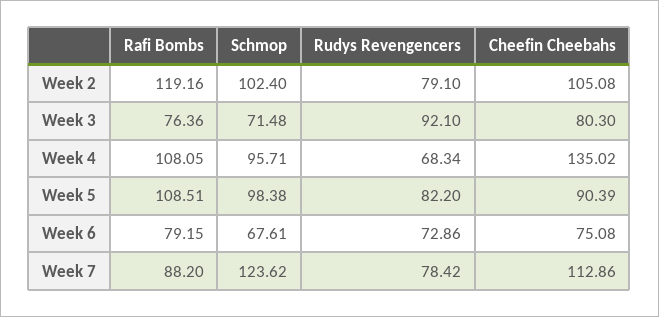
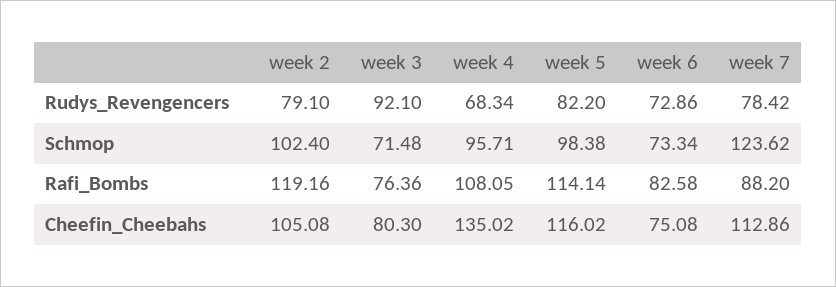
Rafi Bombs, Week 5: 108.51 -> 114.14
Cheefin Cheebahs, Week 5: 90.39 -> 116.02
Rafi Bombs, Week 6: 79.15 -> 82.58
Schmop, Week 6: 67.61 -> 73.34

